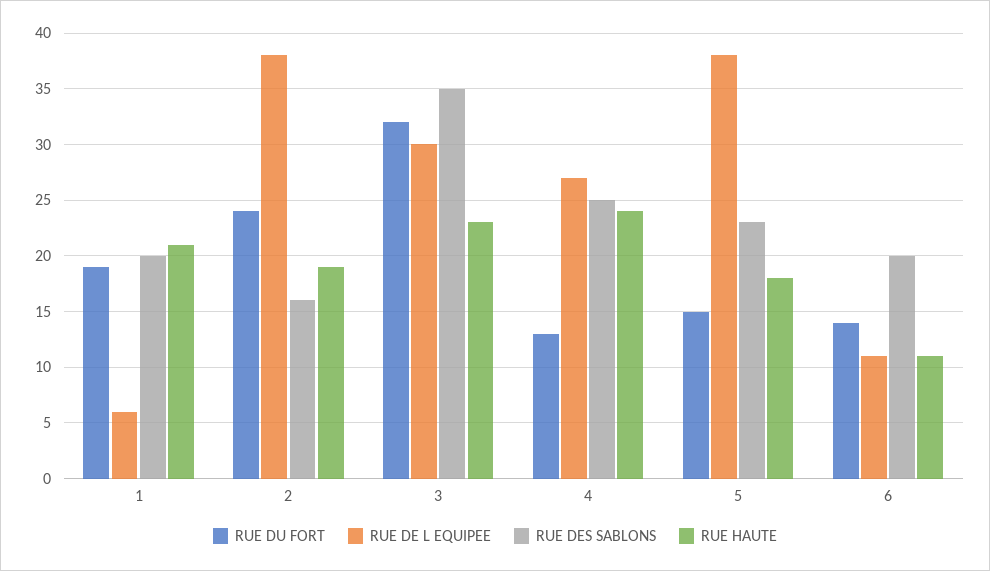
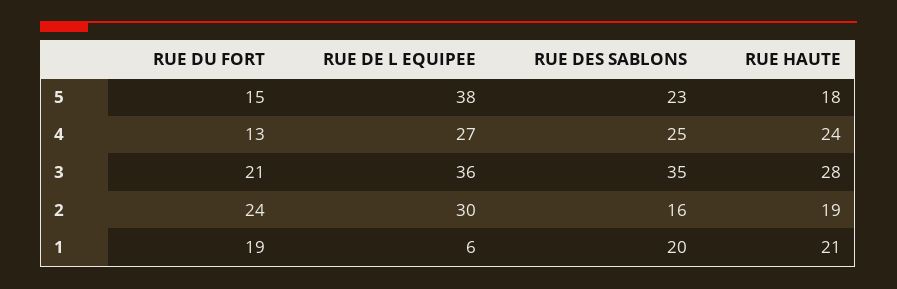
RUE DE L EQUIPEE, 2: 38 -> 30
RUE DU FORT, 3: 32 -> 21
RUE DE L EQUIPEE, 3: 30 -> 36
RUE HAUTE, 3: 23 -> 28
RUE DU FORT, 6: 14 -> none
RUE DE L EQUIPEE, 6: 11 -> none
RUE DES SABLONS, 6: 20 -> none
RUE HAUTE, 6: 11 -> none

